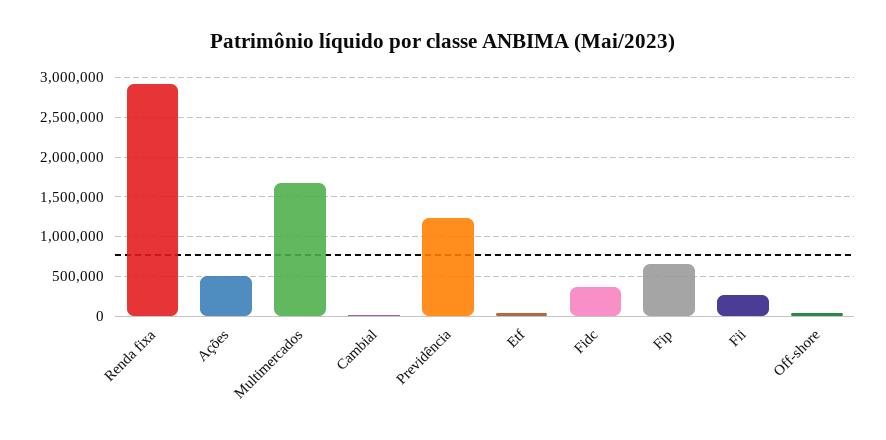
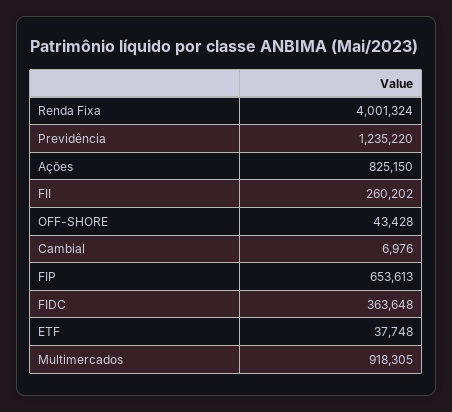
Renda fixa: 2900000 -> 4001324
Ações: 500000 -> 825150
Multimercados: 1700000 -> 918305

